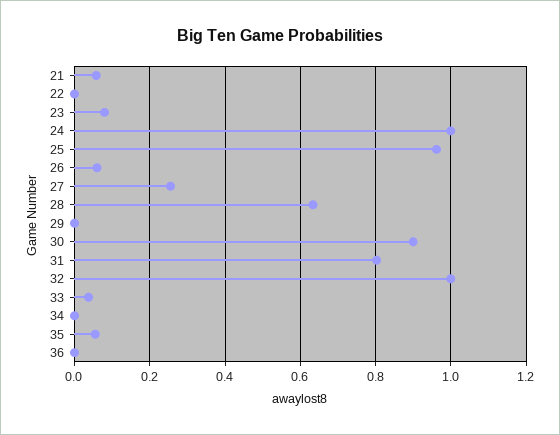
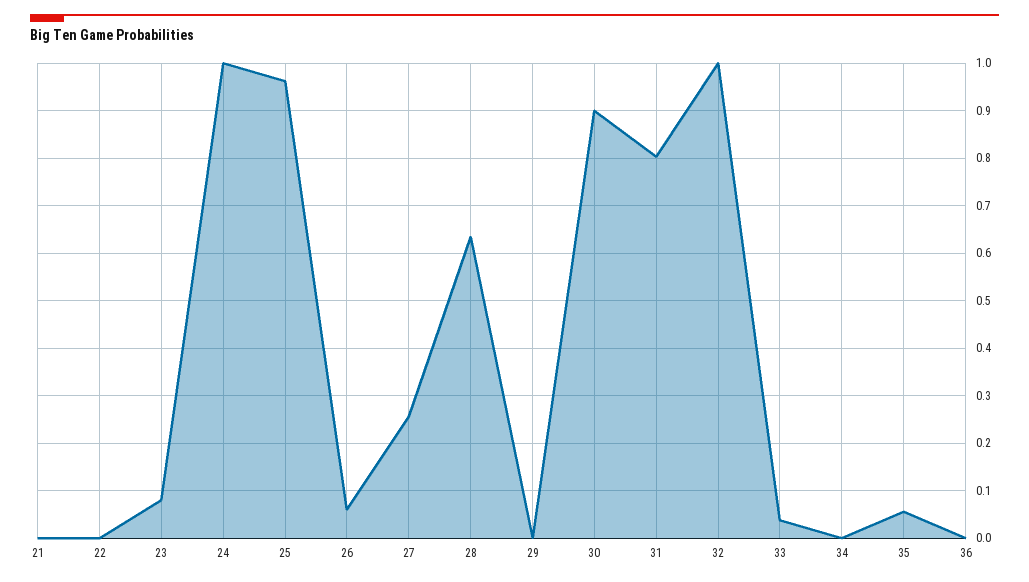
21: 0.06 -> 0

